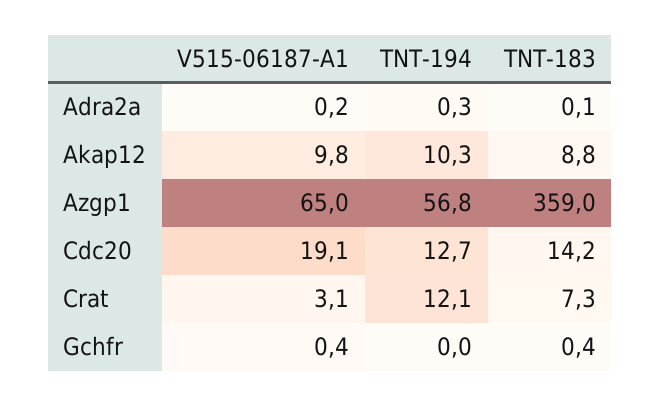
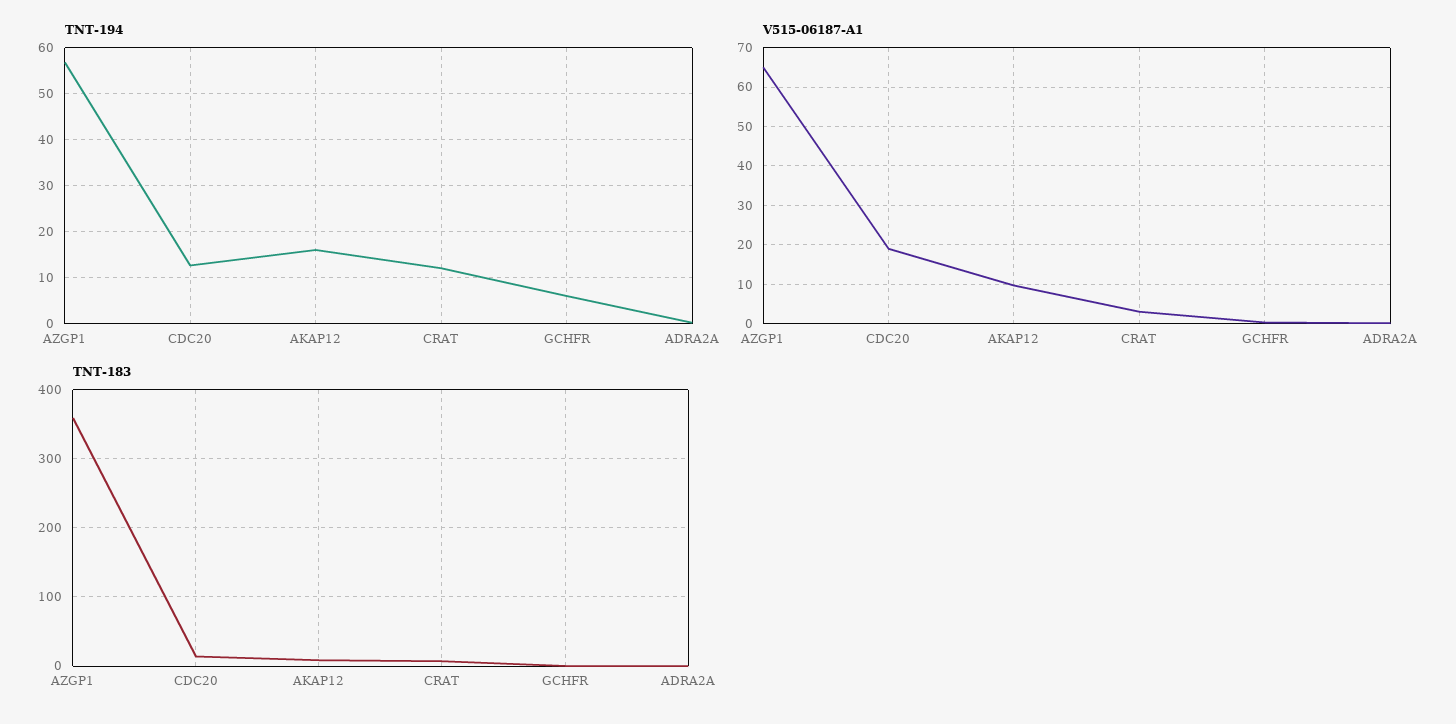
TNT-194, Akap12: 10.3 -> 16
TNT-194, Gchfr: 0 -> 6

